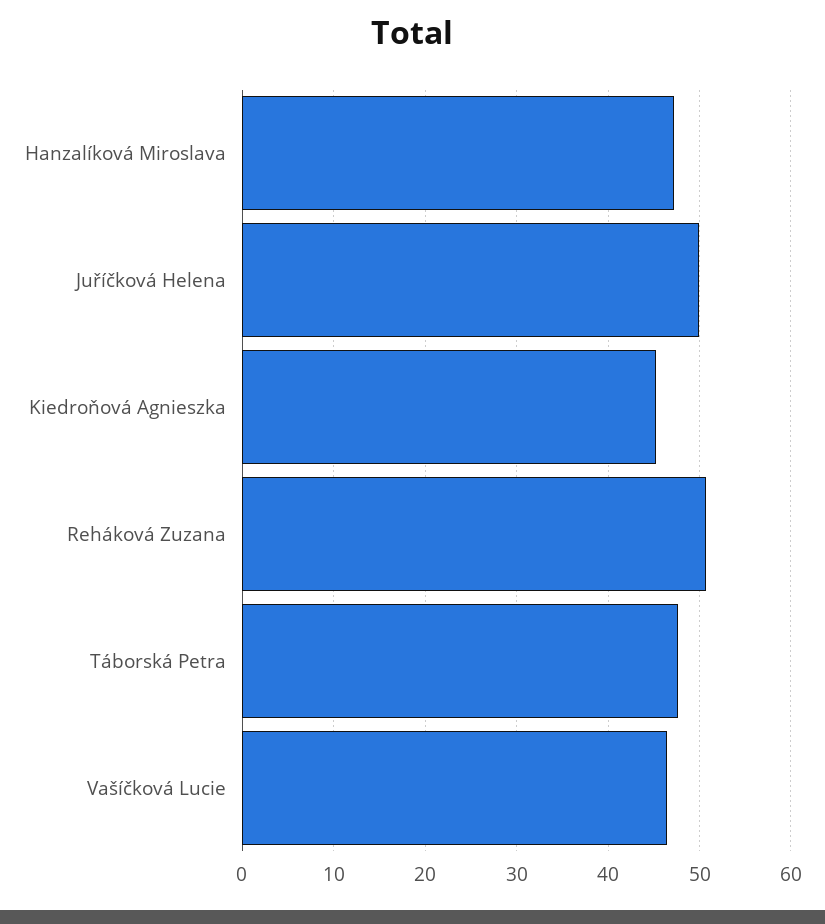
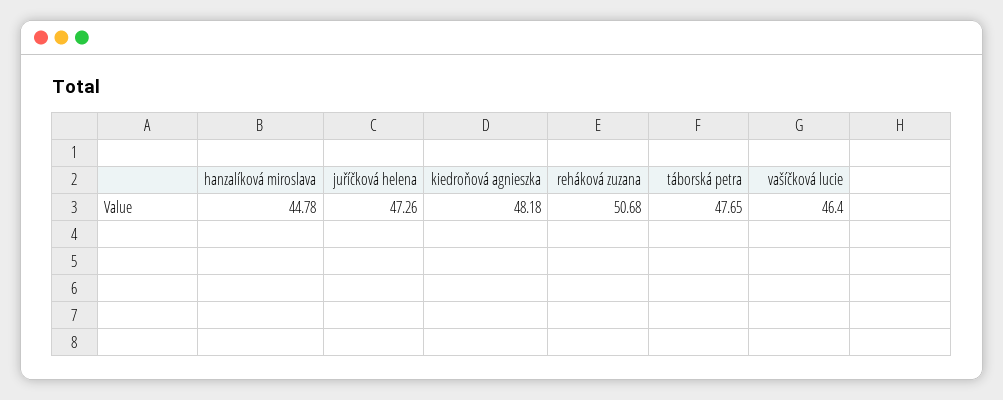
Hanzalíková Miroslava: 47 -> 44.78
Juříčková Helena: 50 -> 47.26
Kiedroňová Agnieszka: 45 -> 48.18

